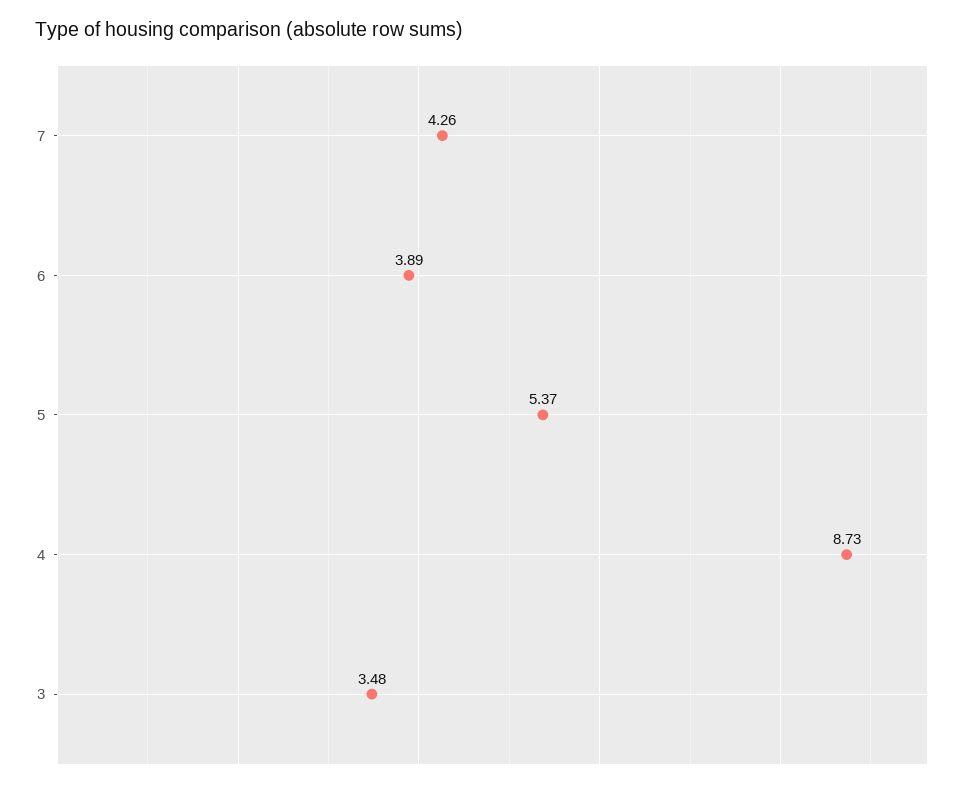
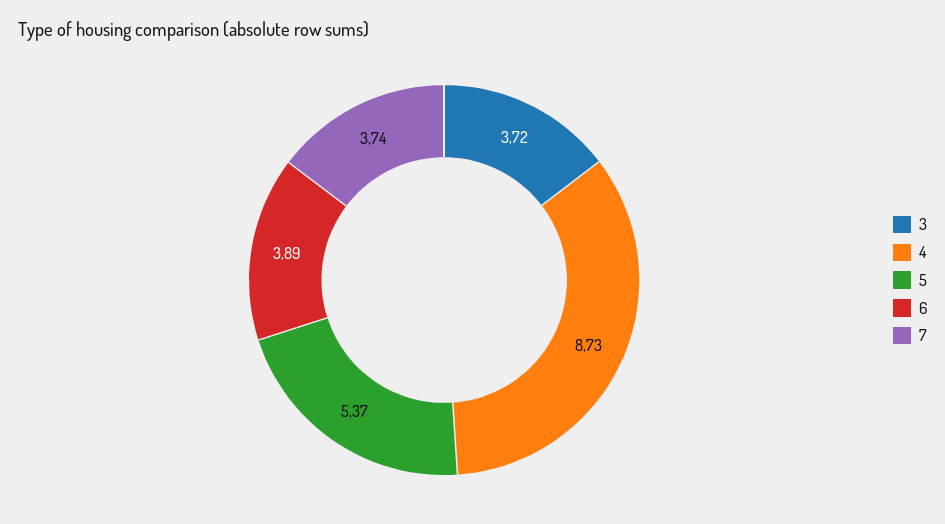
7: 4.26 -> 3.74
3: 3.48 -> 3.72

